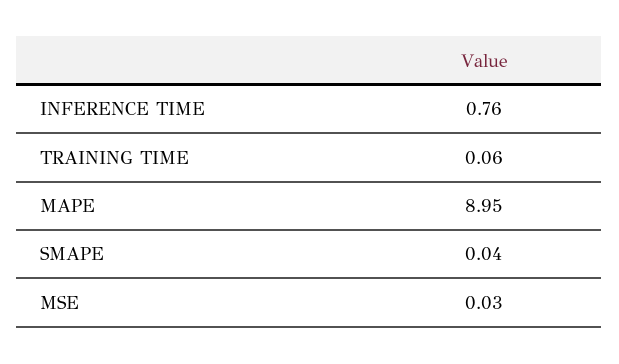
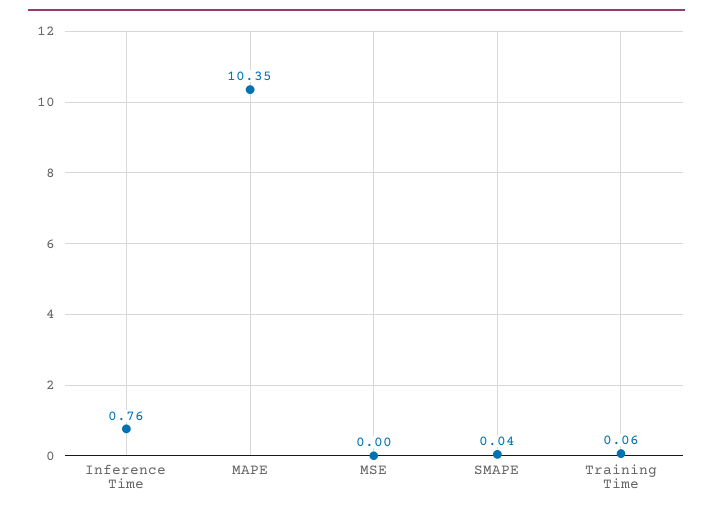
MAPE: 8.95 -> 10.35
MSE: 0.03 -> 0

